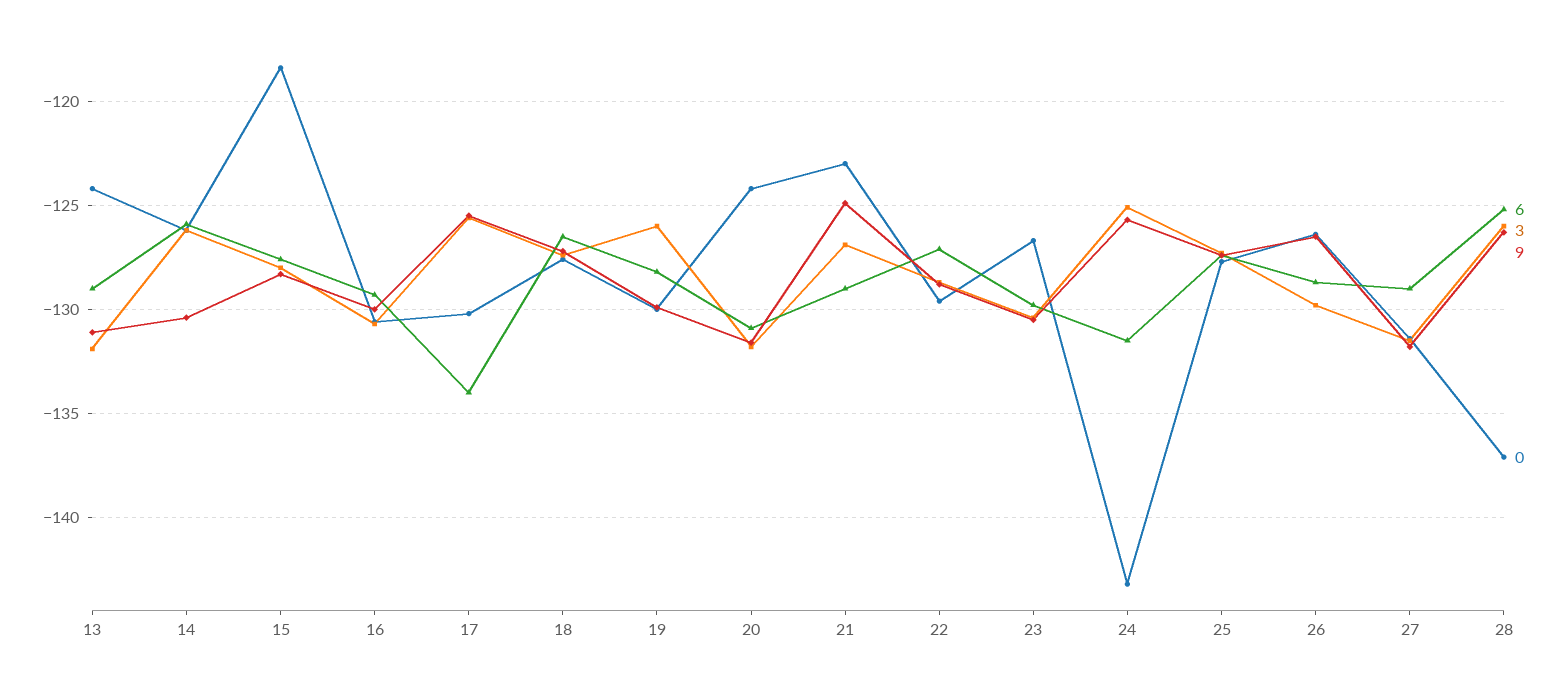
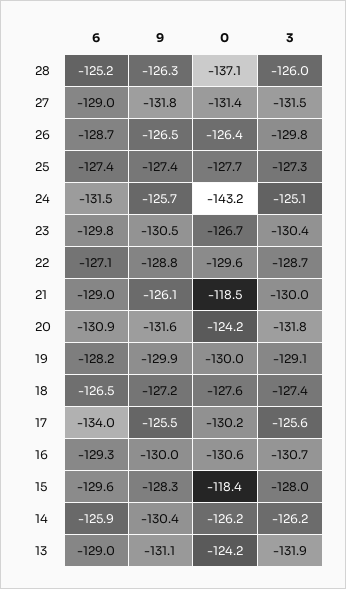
6, 15: -127.5 -> -129.6
3, 19: -126 -> -129.1
3, 21: -127 -> -130
9, 21: -125 -> -126.1
0, 21: -123 -> -118.5

